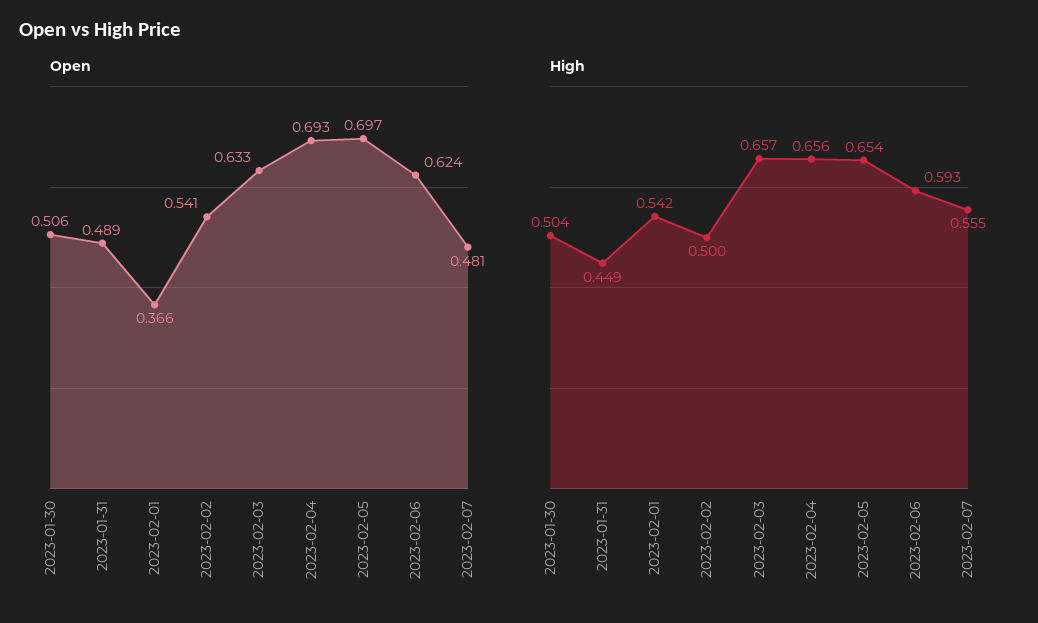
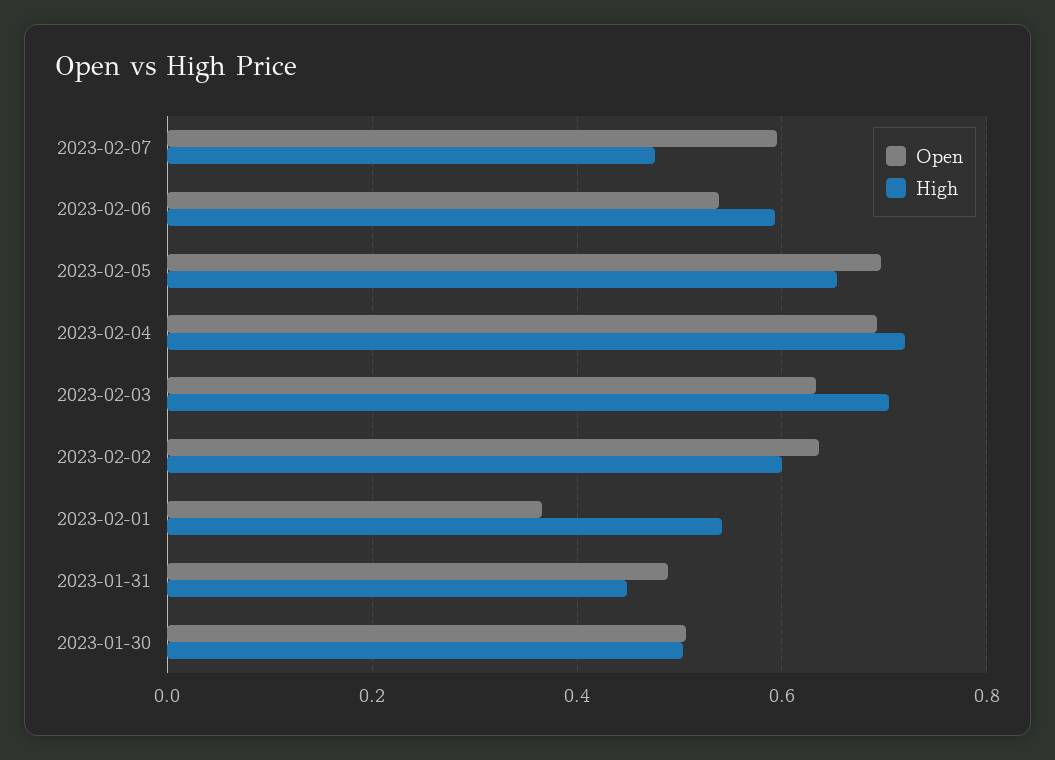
Open, 2023-02-02: 0.541 -> 0.64
Open, 2023-02-06: 0.624 -> 0.54
Open, 2023-02-07: 0.481 -> 0.6
High, 2023-02-02: 0.5 -> 0.6
High, 2023-02-03: 0.657 -> 0.7
High, 2023-02-04: 0.656 -> 0.72
High, 2023-02-07: 0.555 -> 0.48

